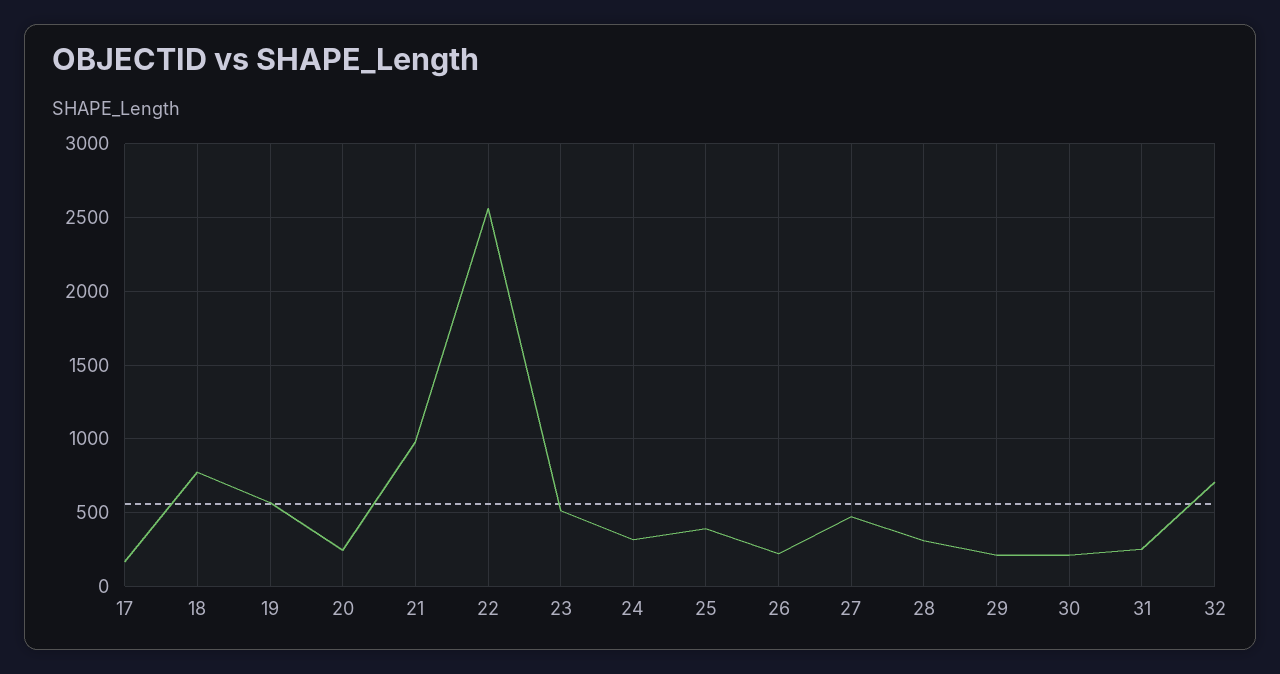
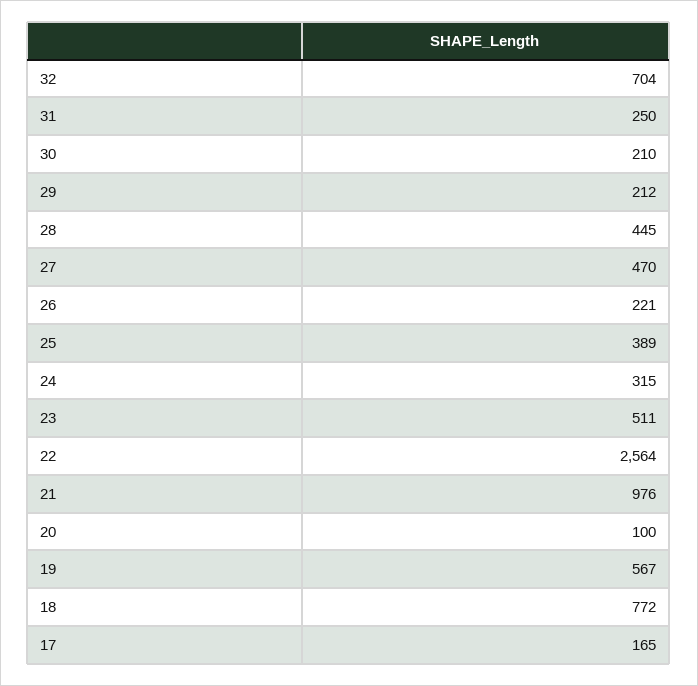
20: 250 -> 100
28: 300 -> 445

